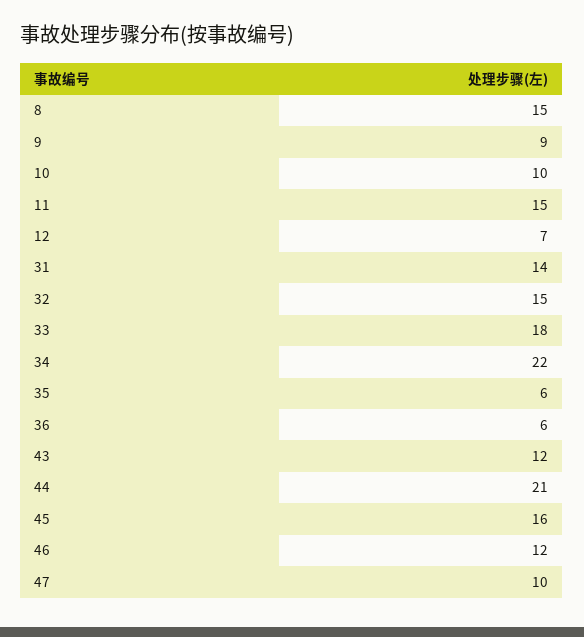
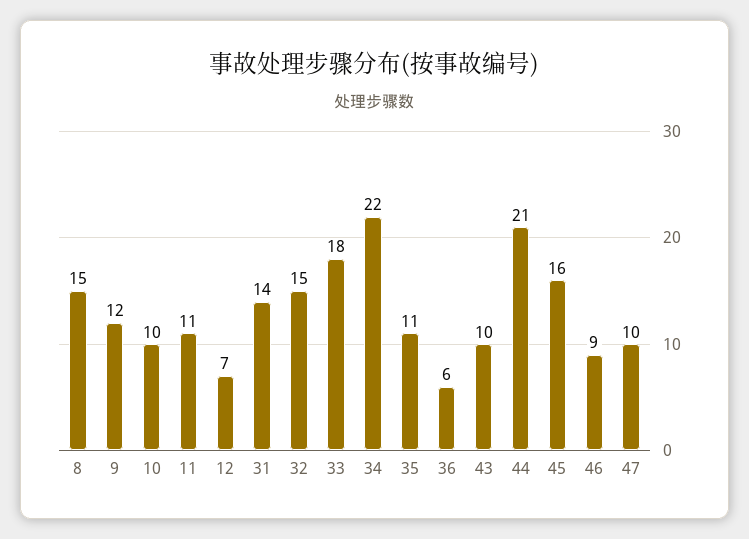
9: 9 -> 12
11: 15 -> 11
35: 6 -> 11
43: 12 -> 10
46: 12 -> 9

